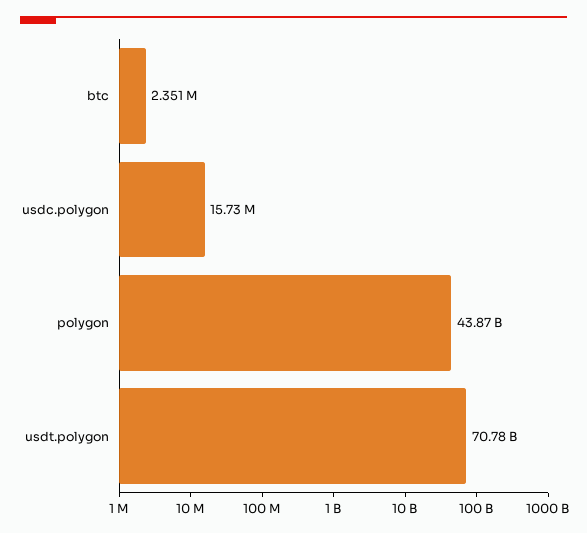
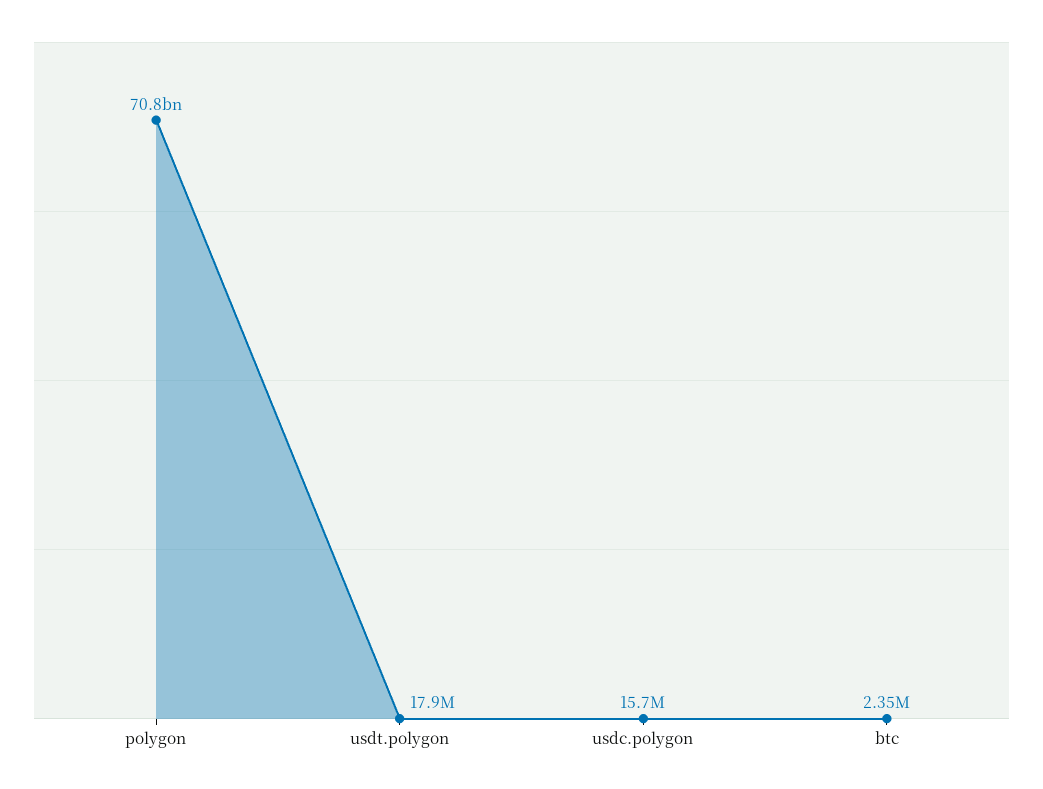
polygon: 43870000000 -> 70800000000
usdt.polygon: 70780000000 -> 17900000

